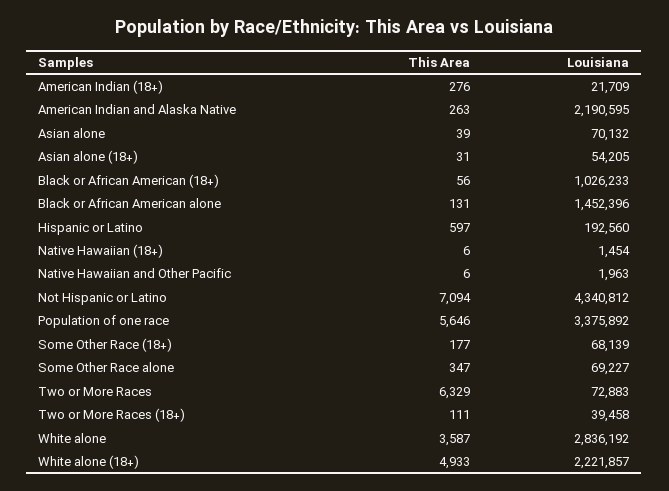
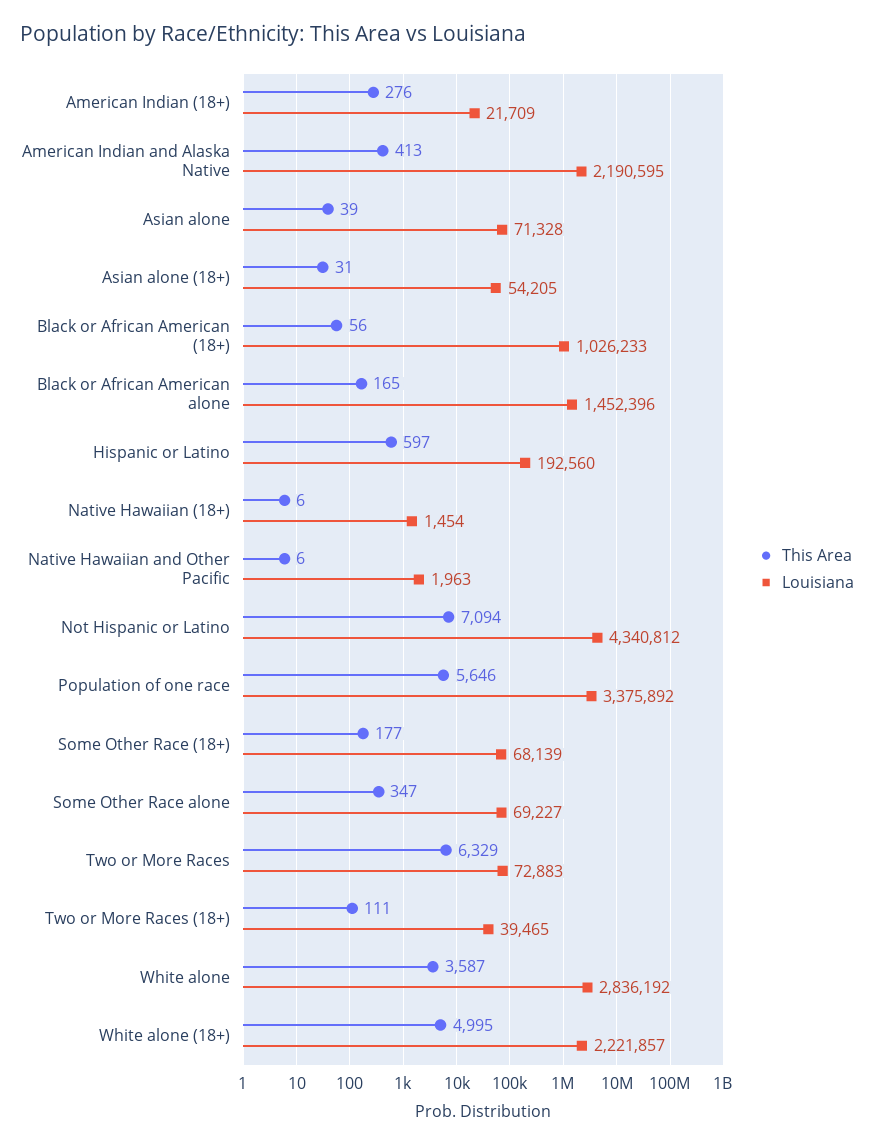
This Area, American Indian and Alaska Native: 263 -> 413
Louisiana, Asian alone: 70132 -> 71328
This Area, Black or African American alone: 131 -> 165
Louisiana, Two or More Races (18+): 39458 -> 39465
This Area, White alone (18+): 4933 -> 4995

